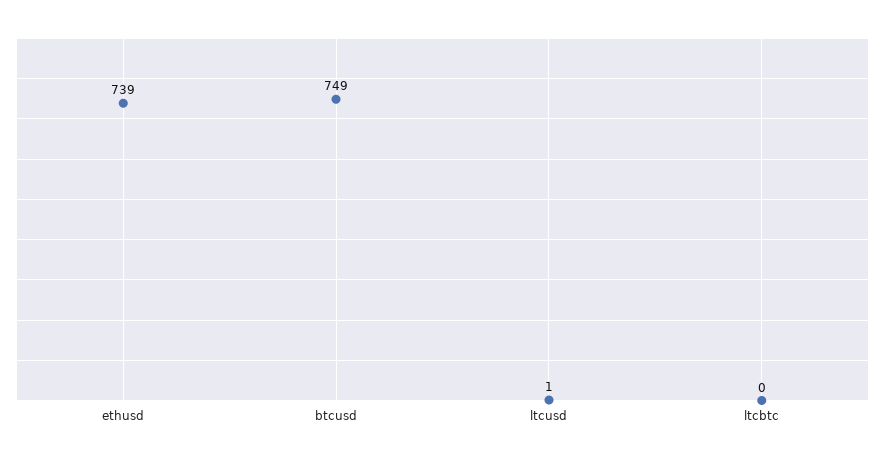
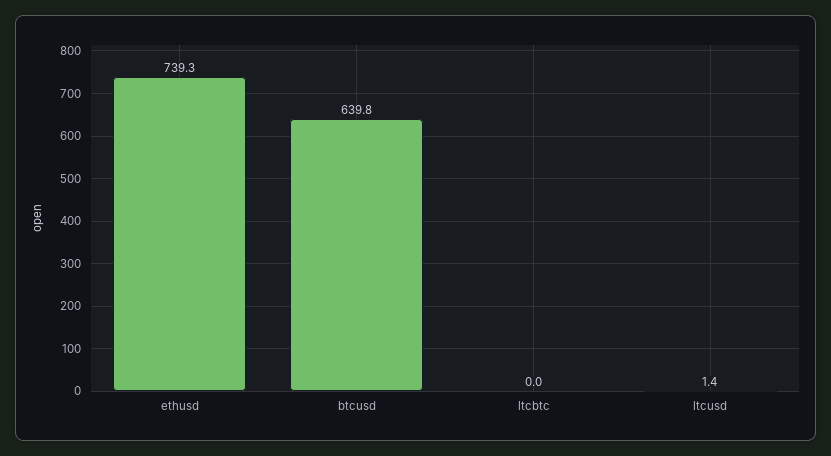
btcusd: 749 -> 639.8

